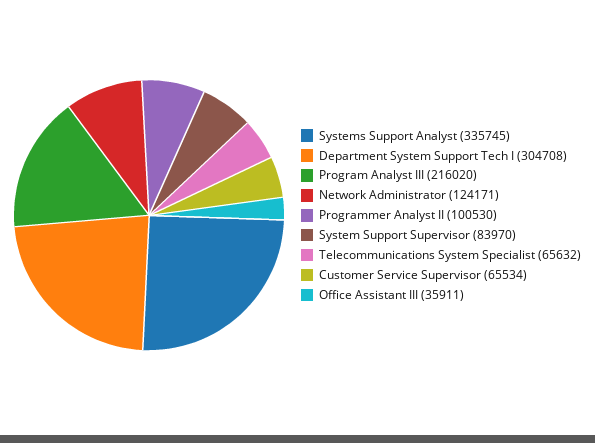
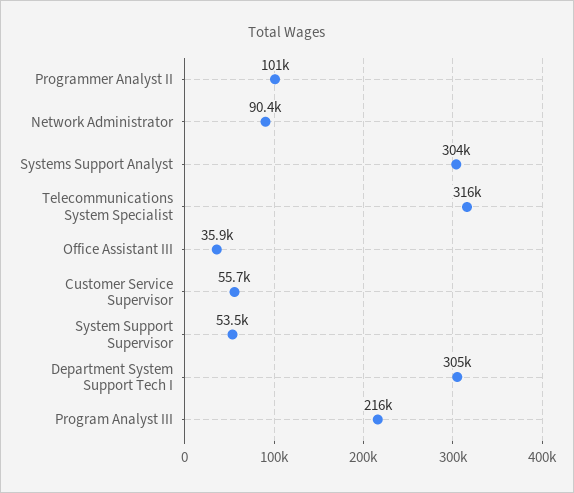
Systems Support Analyst: 335745 -> 304000
Network Administrator: 124171 -> 90400
System Support Supervisor: 83970 -> 53500
Telecommunications System Specialist: 65632 -> 316000
Customer Service Supervisor: 65534 -> 55700

